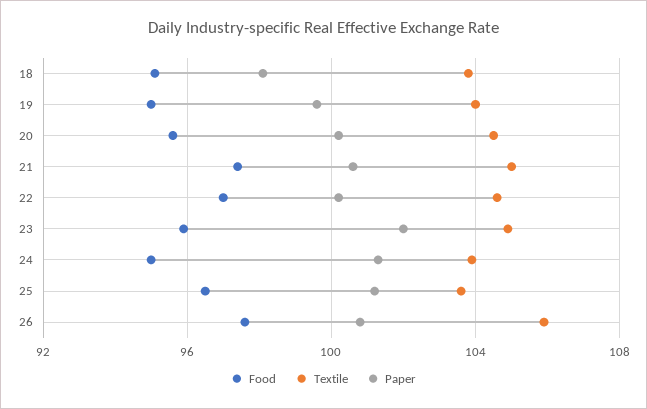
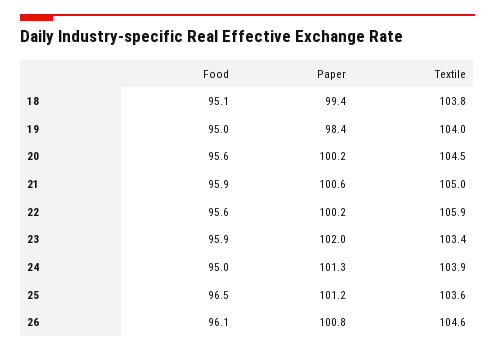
Paper, 18: 98 -> 99.4
Paper, 19: 99.5 -> 98.4
Food, 21: 97.5 -> 95.9
Food, 22: 97 -> 95.6
Textile, 22: 104.5 -> 105.9
Textile, 23: 105 -> 103.4
Food, 26: 97.5 -> 96.1
Textile, 26: 106 -> 104.6

